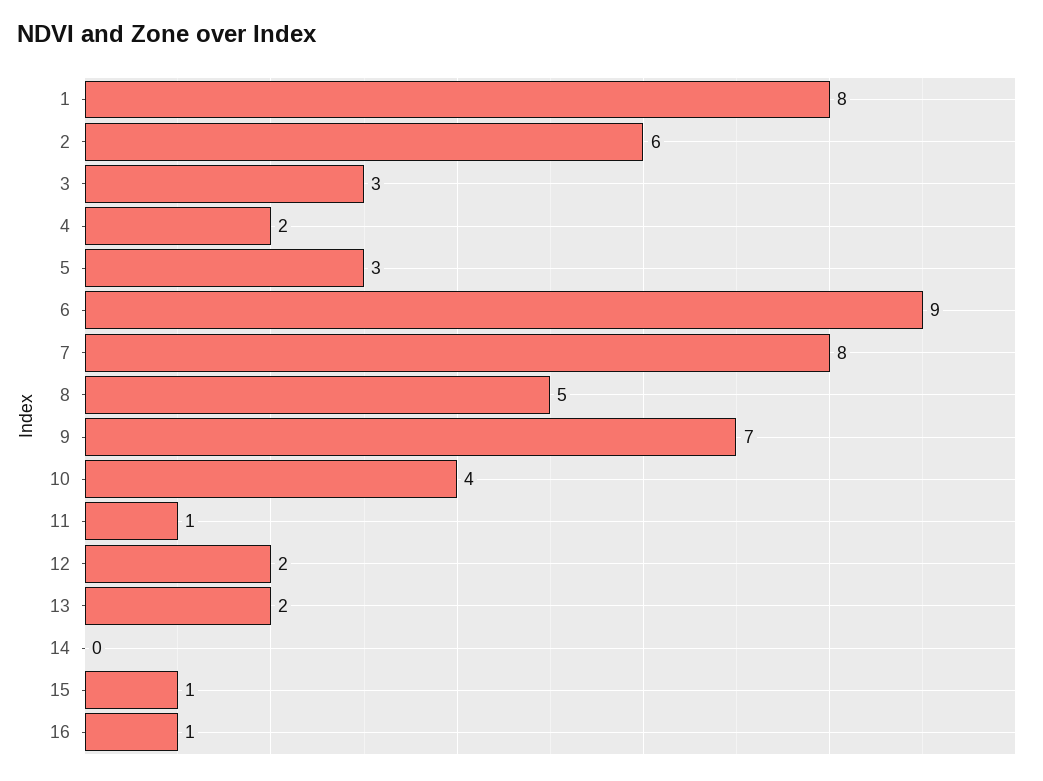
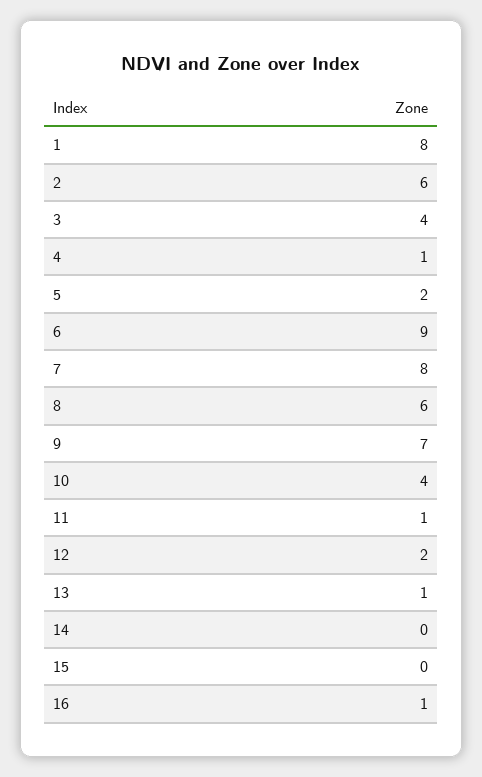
3: 3 -> 4
4: 2 -> 1
5: 3 -> 2
8: 5 -> 6
13: 2 -> 1
15: 1 -> 0

